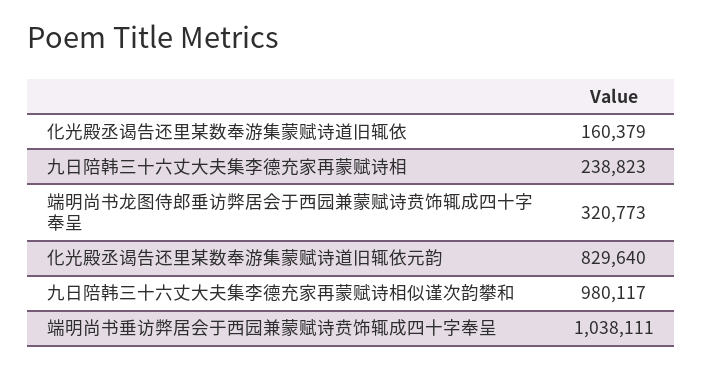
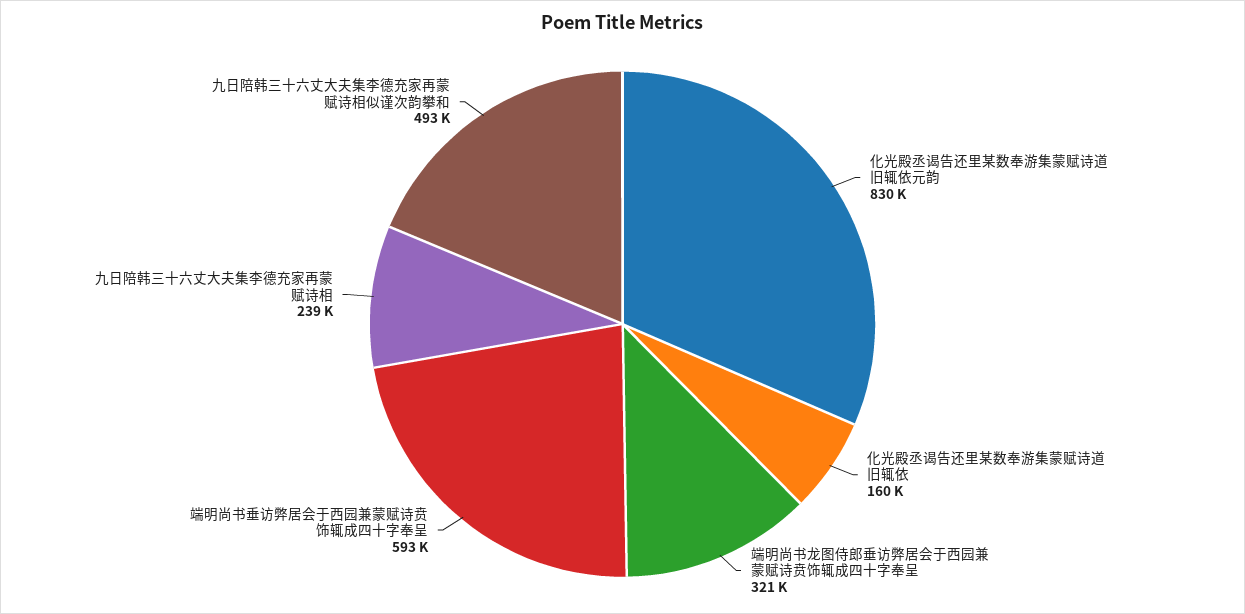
九日陪韩三十六丈大夫集李德充家再蒙赋诗相似谨次韵攀和: 980117 -> 493000
端明尚书垂访弊居会于西园兼蒙赋诗贲饰辄成四十字奉呈: 1038111 -> 593000

